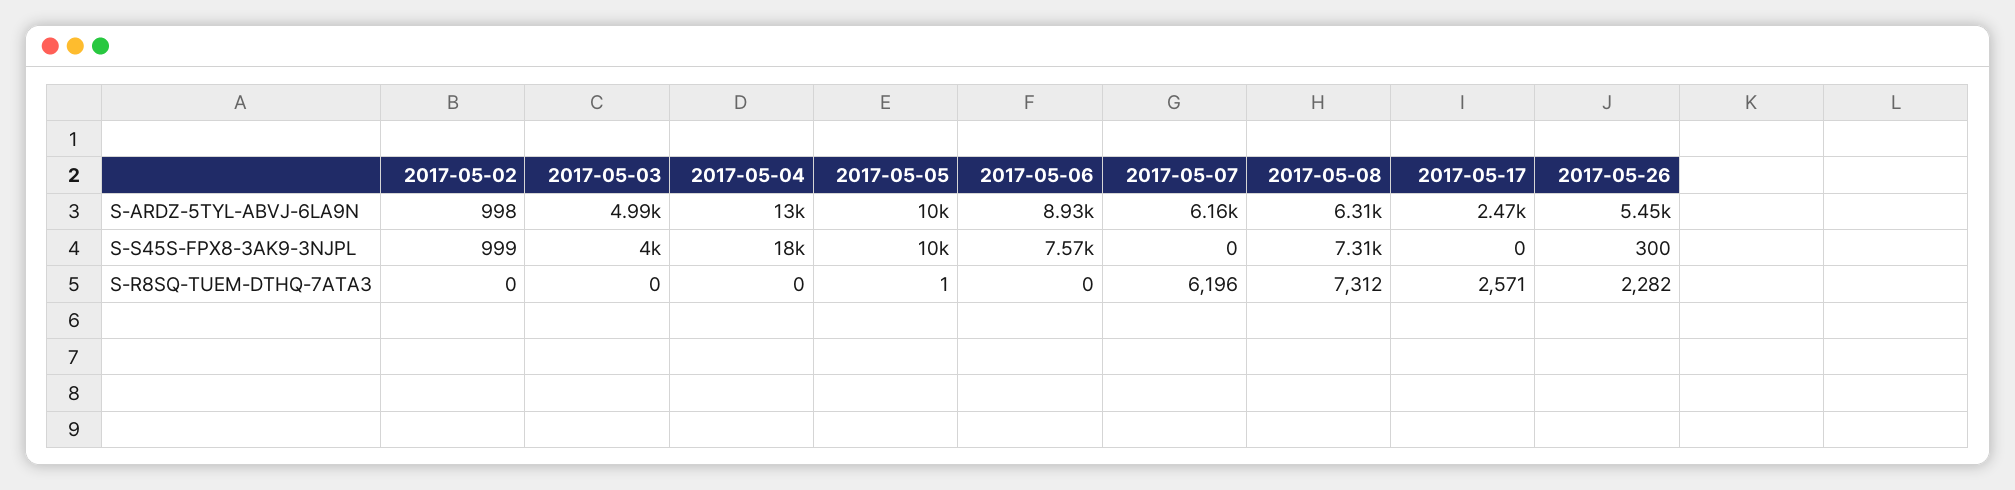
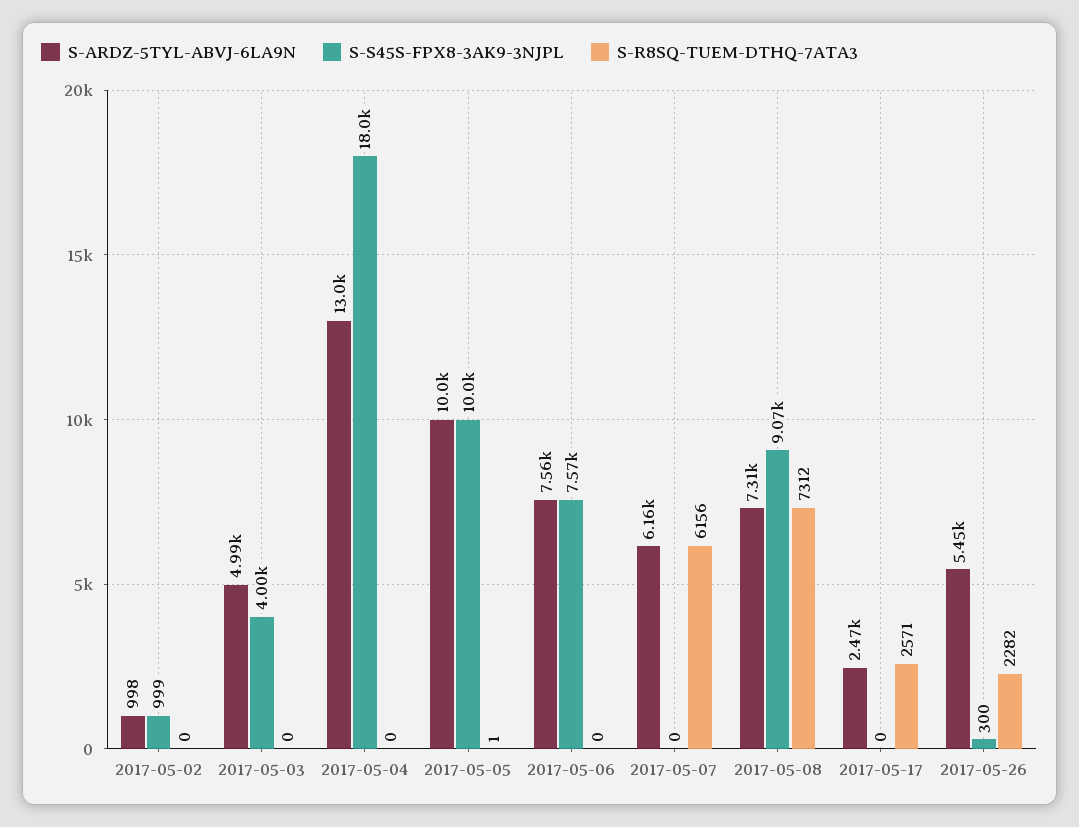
S-ARDZ-5TYL-ABVJ-6LA9N, 2017-05-06: 8930 -> 7560
S-ARDZ-5TYL-ABVJ-6LA9N, 2017-05-08: 6310 -> 7310
S-S45S-FPX8-3AK9-3NJPL, 2017-05-08: 7310 -> 9070
S-R8SQ-TUEM-DTHQ-7ATA3, 2017-05-07: 6196 -> 6156

